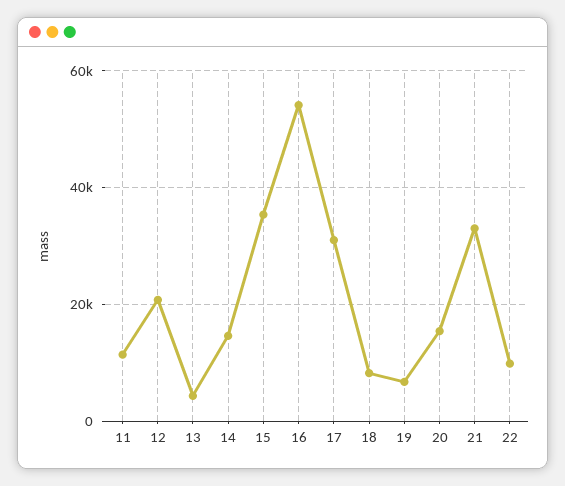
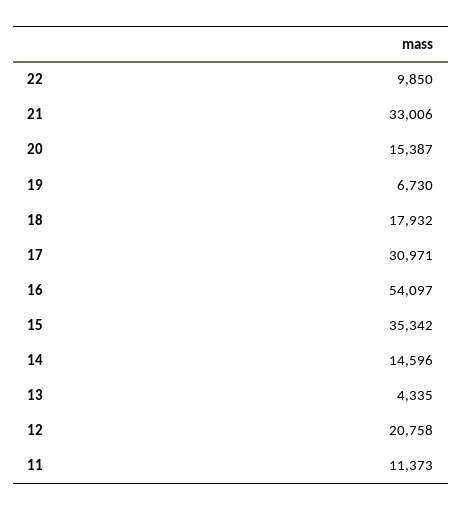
18: 8000 -> 17932

